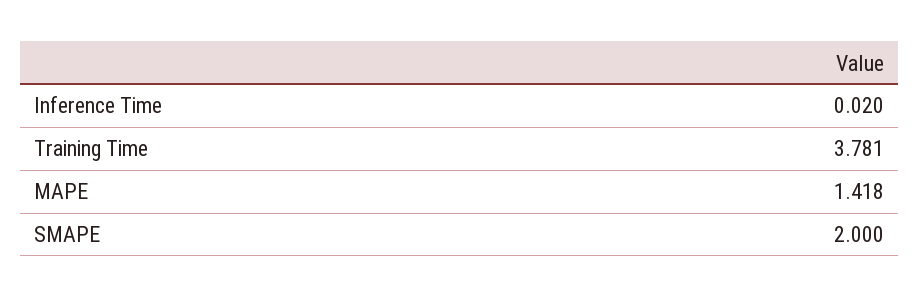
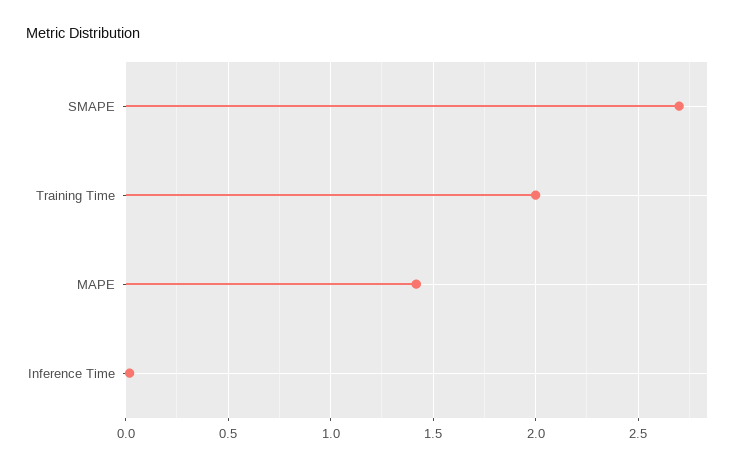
Training Time: 3.781 -> 2
SMAPE: 2 -> 2.7

